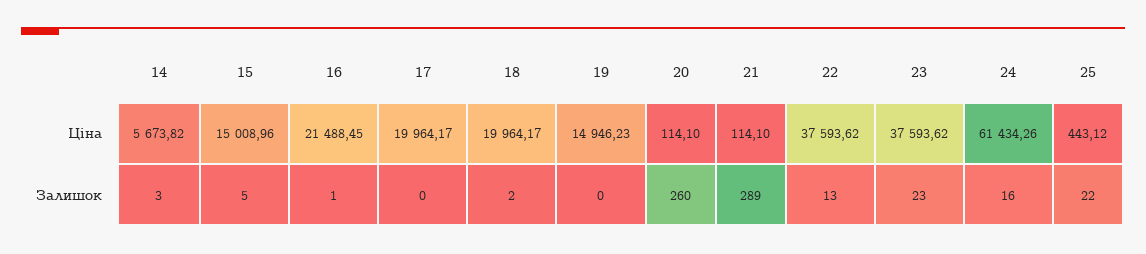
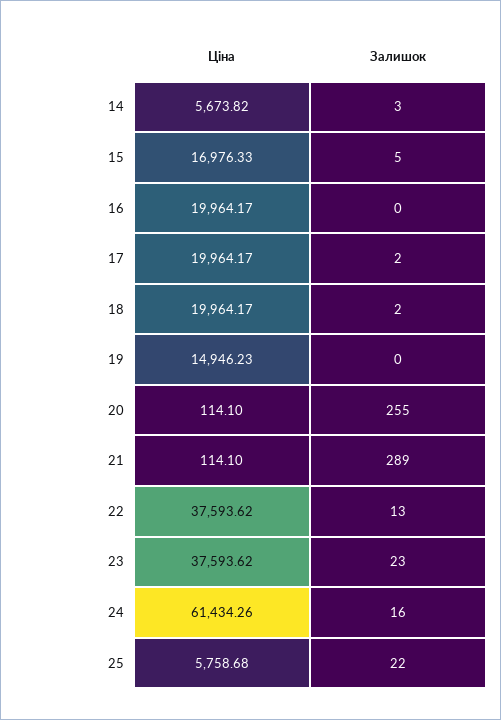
15, Ціна: 15008.96 -> 16976.33
16, Ціна: 21488.45 -> 19964.17
25, Ціна: 443.12 -> 5758.68
16, Залишок: 1 -> 0
17, Залишок: 0 -> 2
20, Залишок: 260 -> 255

